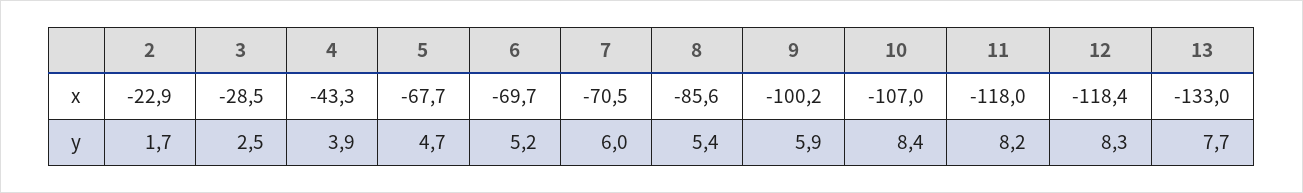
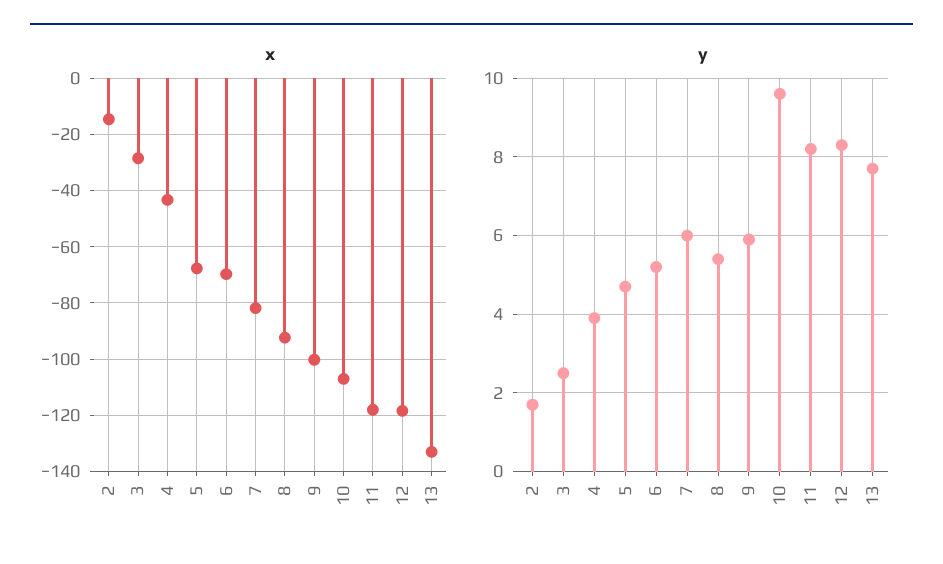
x, 2: -22.9 -> -15
x, 7: -70.5 -> -82.5
x, 8: -85.6 -> -92.5
y, 10: 8.4 -> 9.5

